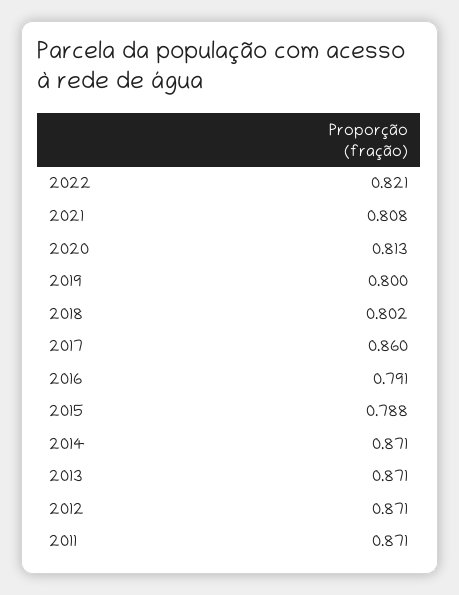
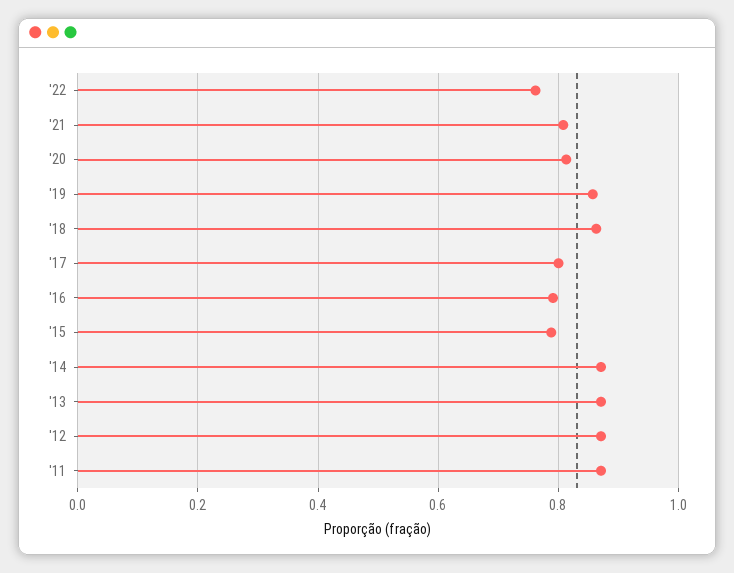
2022: 0.821 -> 0.76
2019: 0.8 -> 0.86
2018: 0.802 -> 0.86
2017: 0.86 -> 0.8

